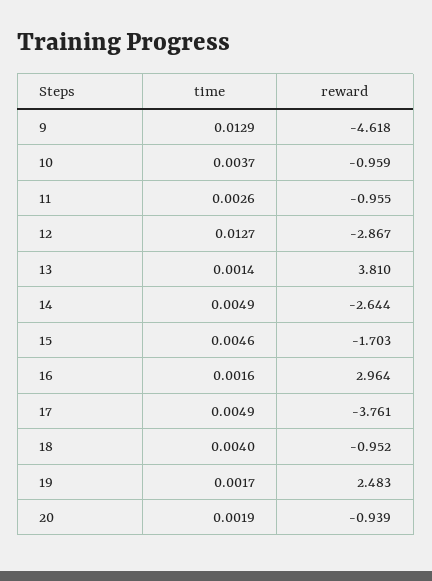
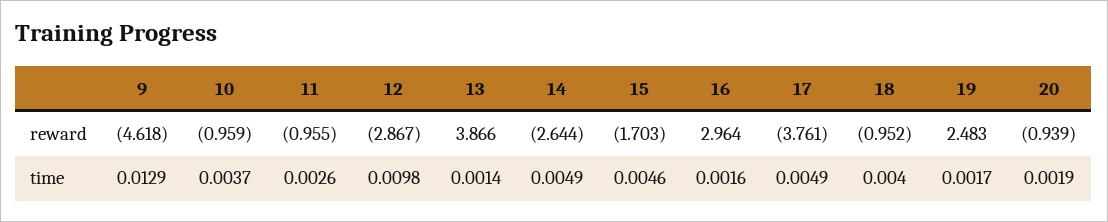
time, 12: 0.0127 -> 0.0098
reward, 13: 3.81 -> 3.866

